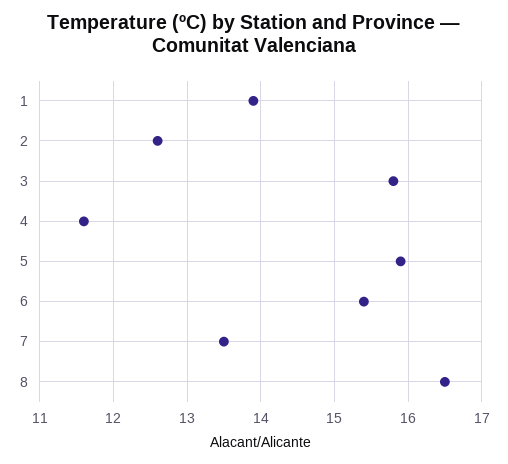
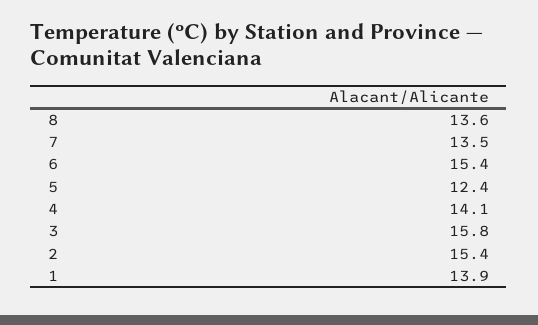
2: 12.6 -> 15.4
4: 11.6 -> 14.1
5: 15.9 -> 12.4
8: 16.5 -> 13.6

